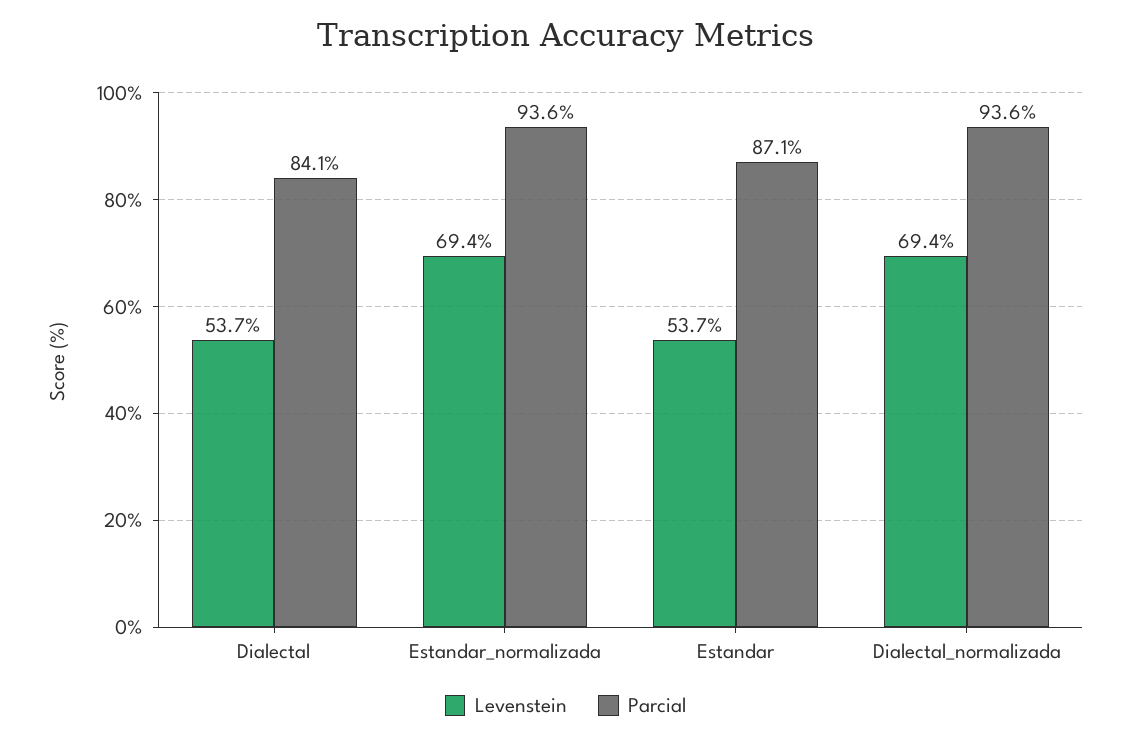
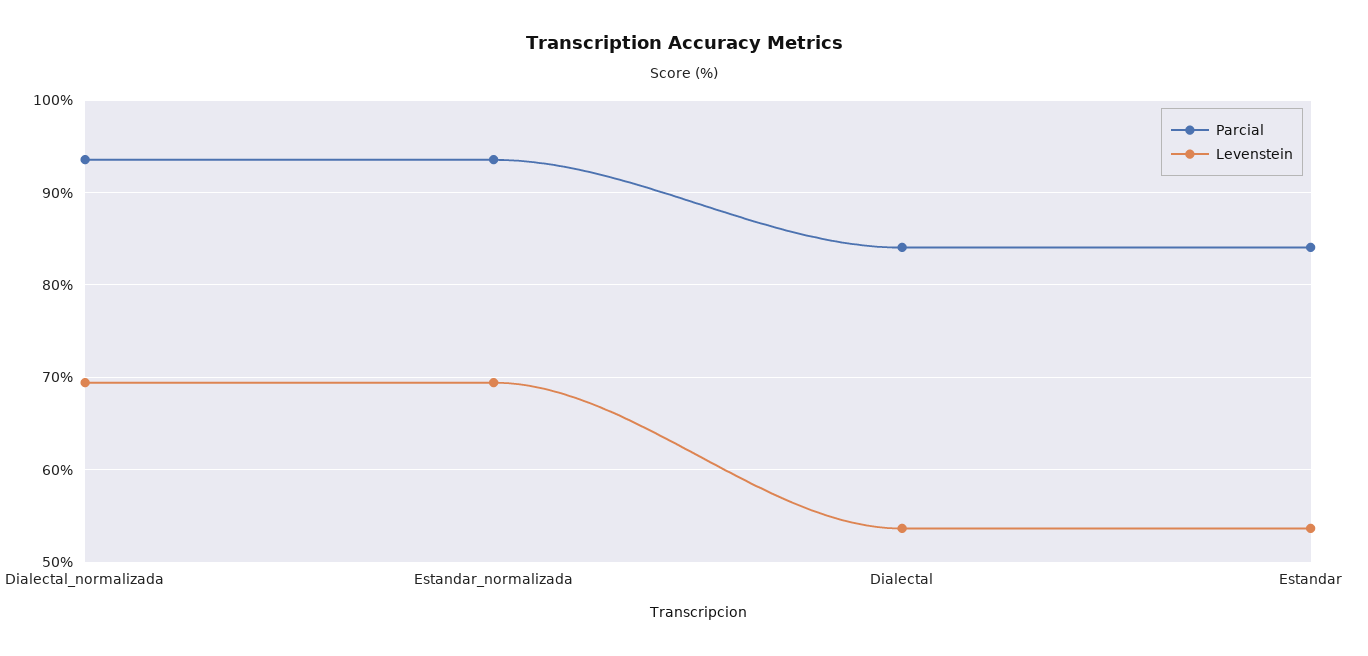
Parcial, Estandar: 87.1 -> 84

